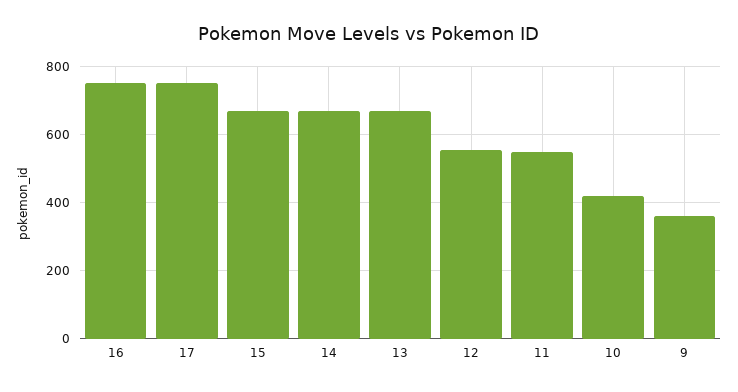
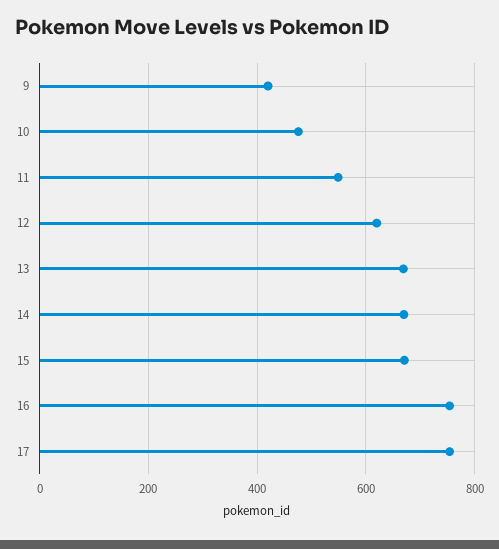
12: 560 -> 620
10: 420 -> 480
9: 360 -> 420

